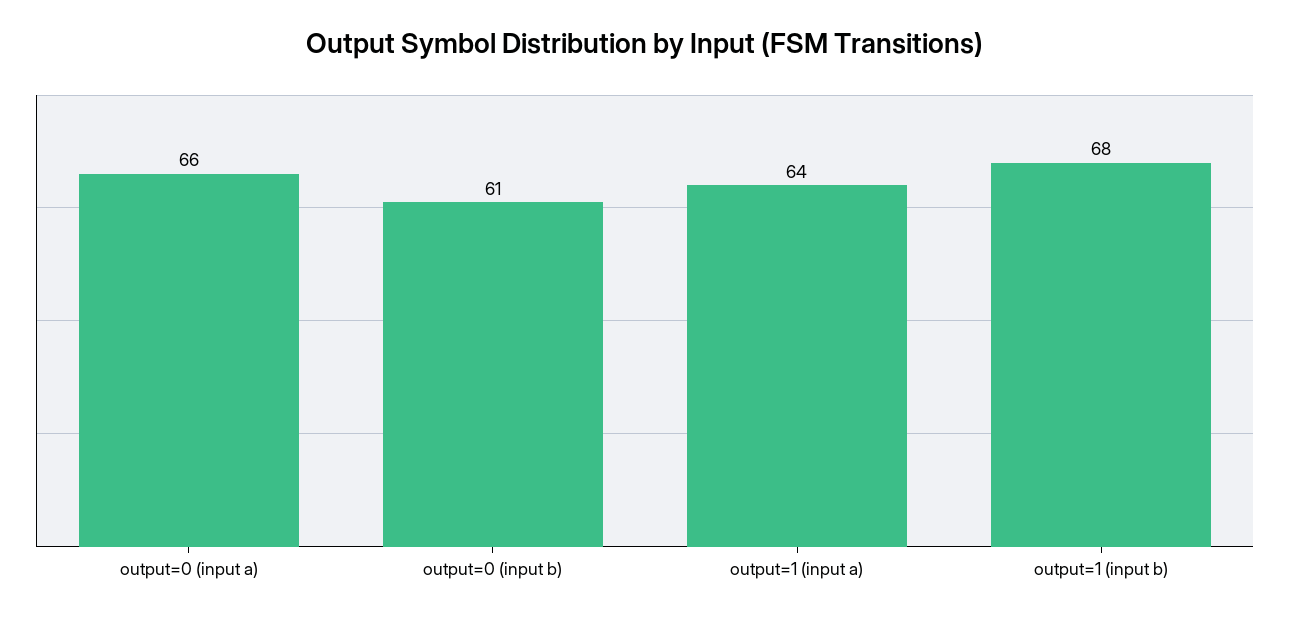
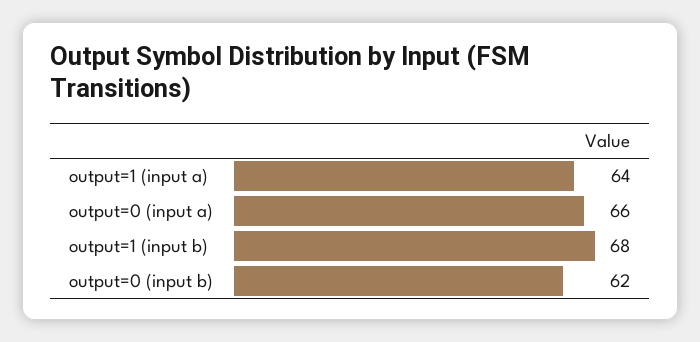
output=0 (input b): 61 -> 62

